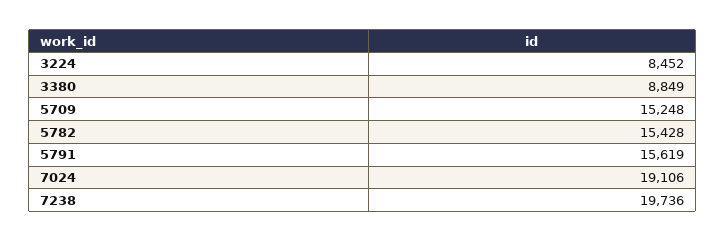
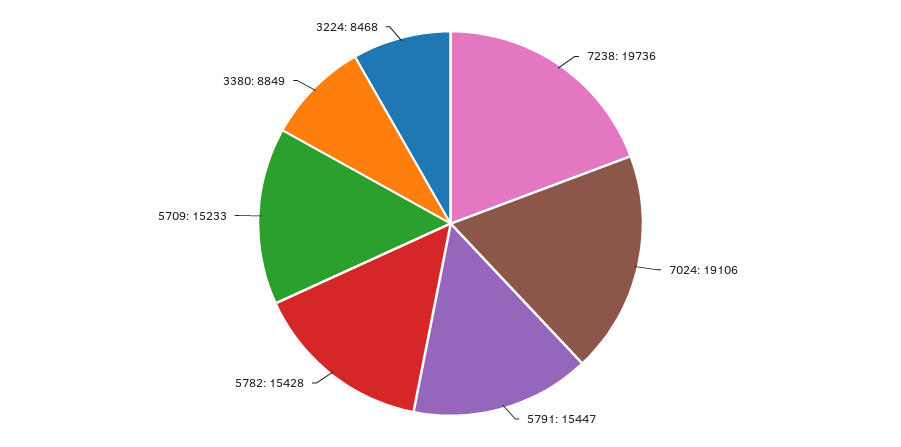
3224: 8452 -> 8468
5709: 15248 -> 15233
5791: 15619 -> 15447

